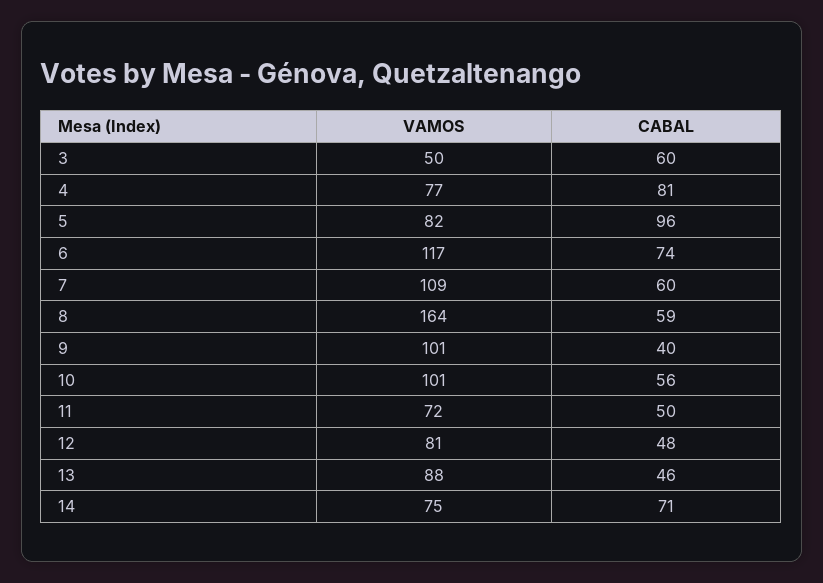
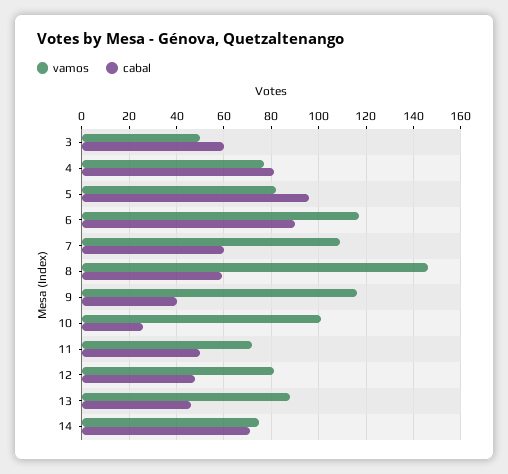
CABAL, 6: 74 -> 90
VAMOS, 8: 164 -> 145
VAMOS, 9: 101 -> 115
CABAL, 10: 56 -> 25

